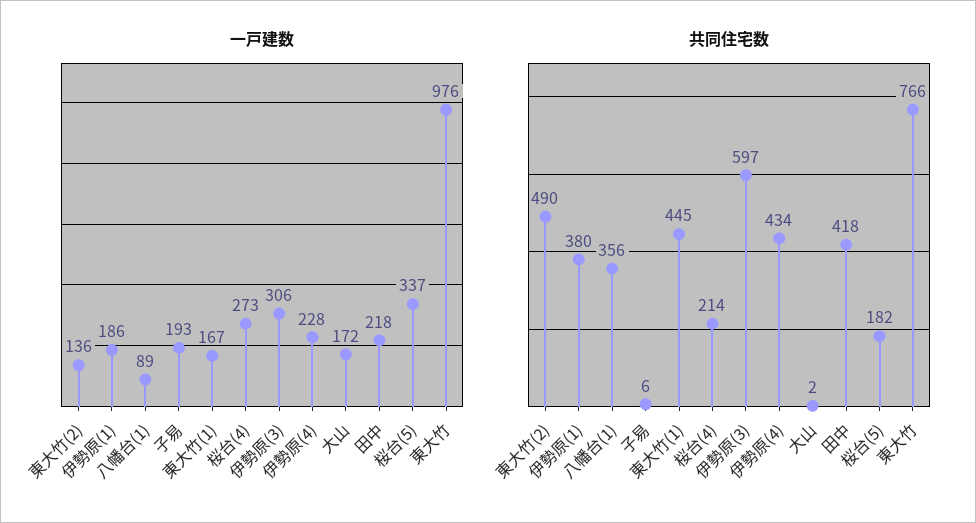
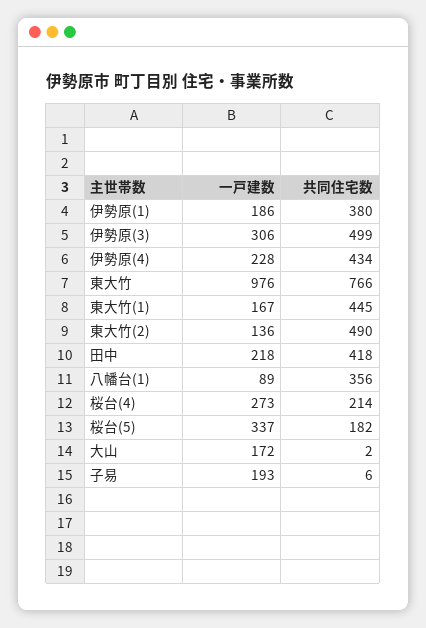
共同住宅数, 伊勢原(3): 597 -> 499

